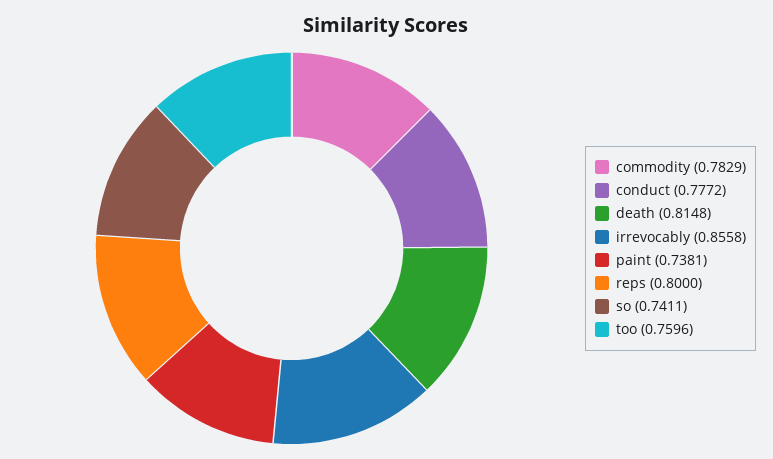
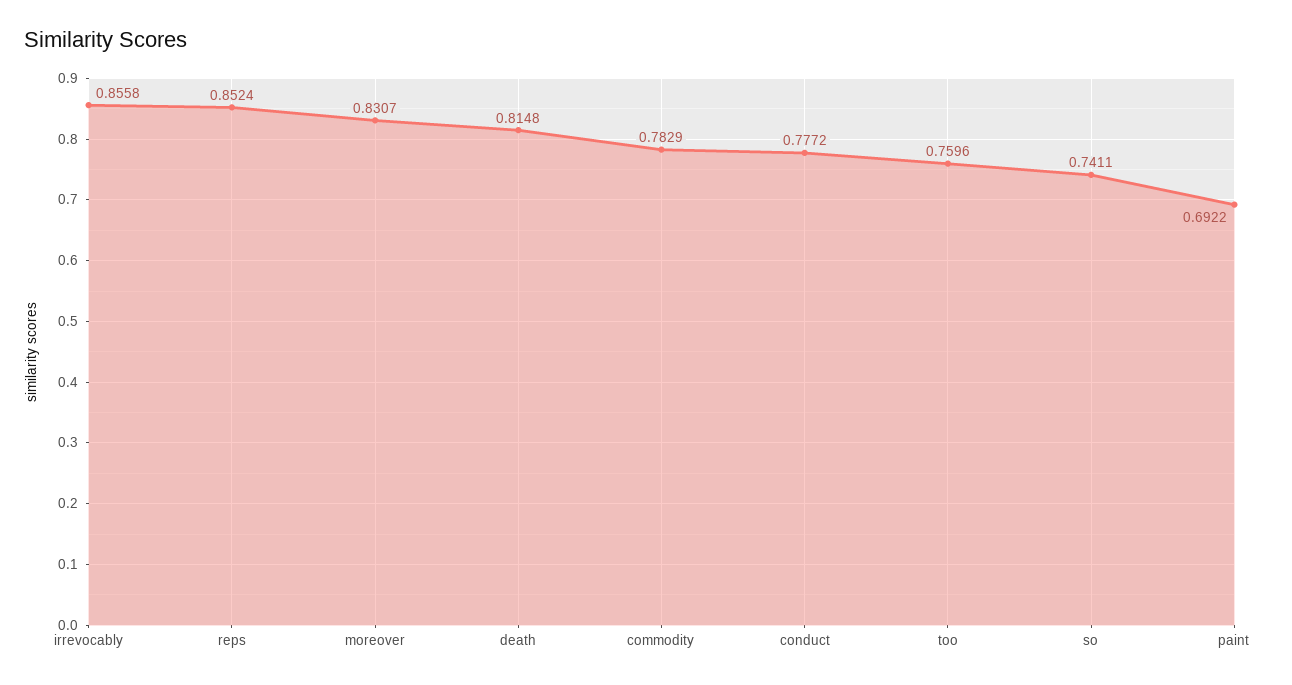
paint: 0.7381 -> 0.6922
reps: 0.8 -> 0.8524
moreover: none -> 0.8307

